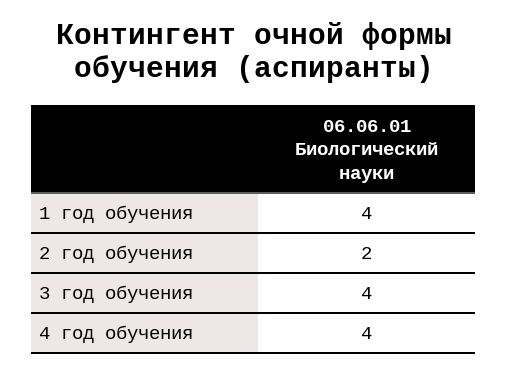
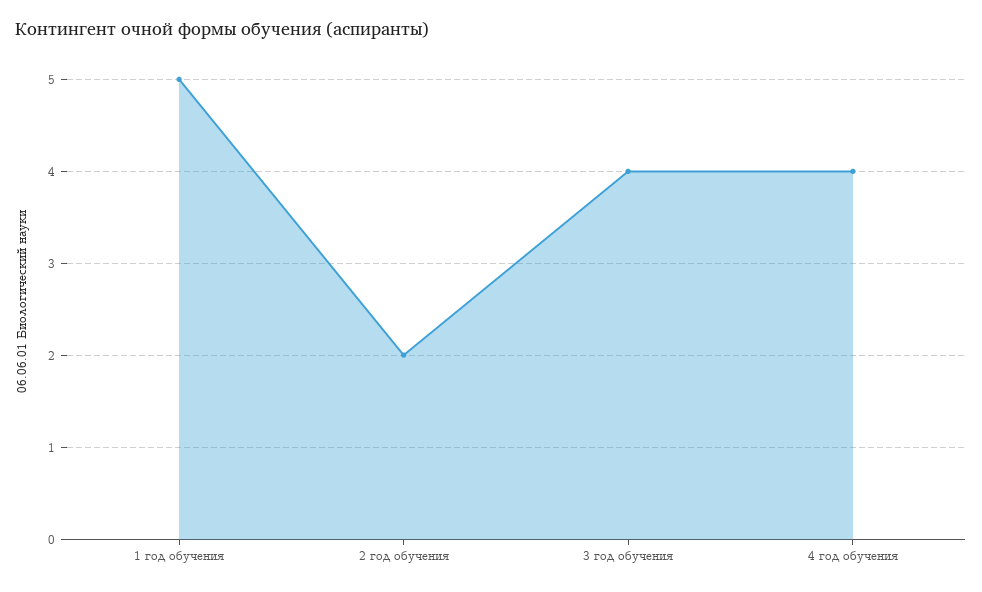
1 год обучения: 4 -> 5

